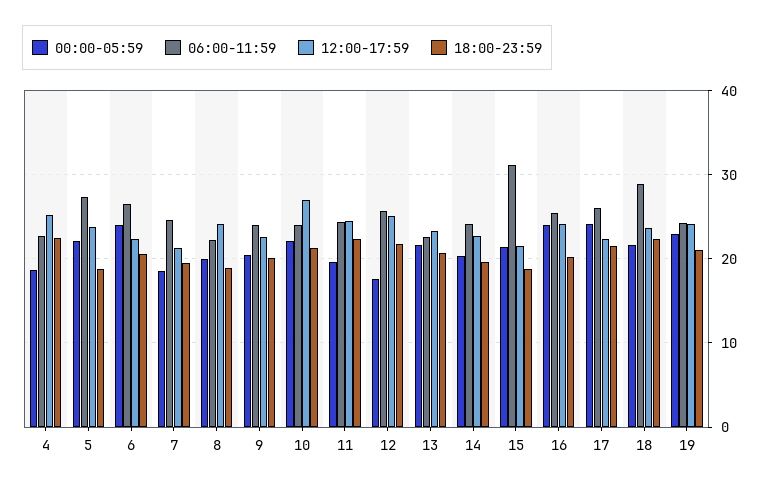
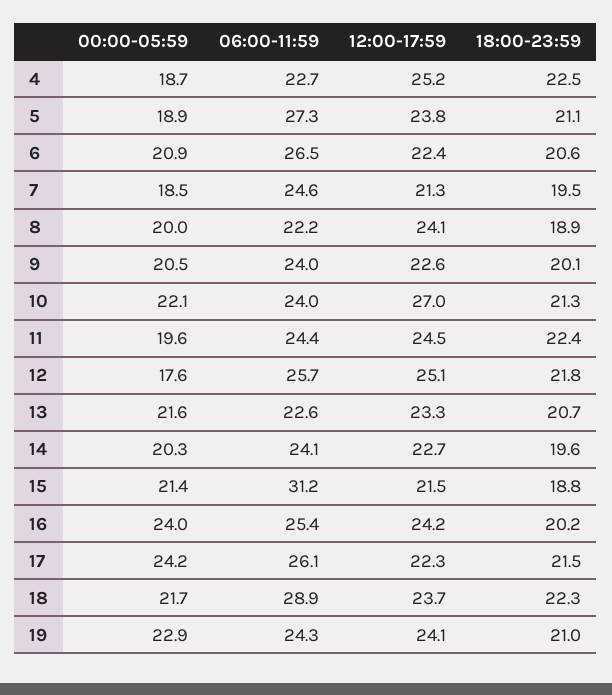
00:00-05:59, 5: 22 -> 18.9
18:00-23:59, 5: 19 -> 21.1
00:00-05:59, 6: 24 -> 20.9

